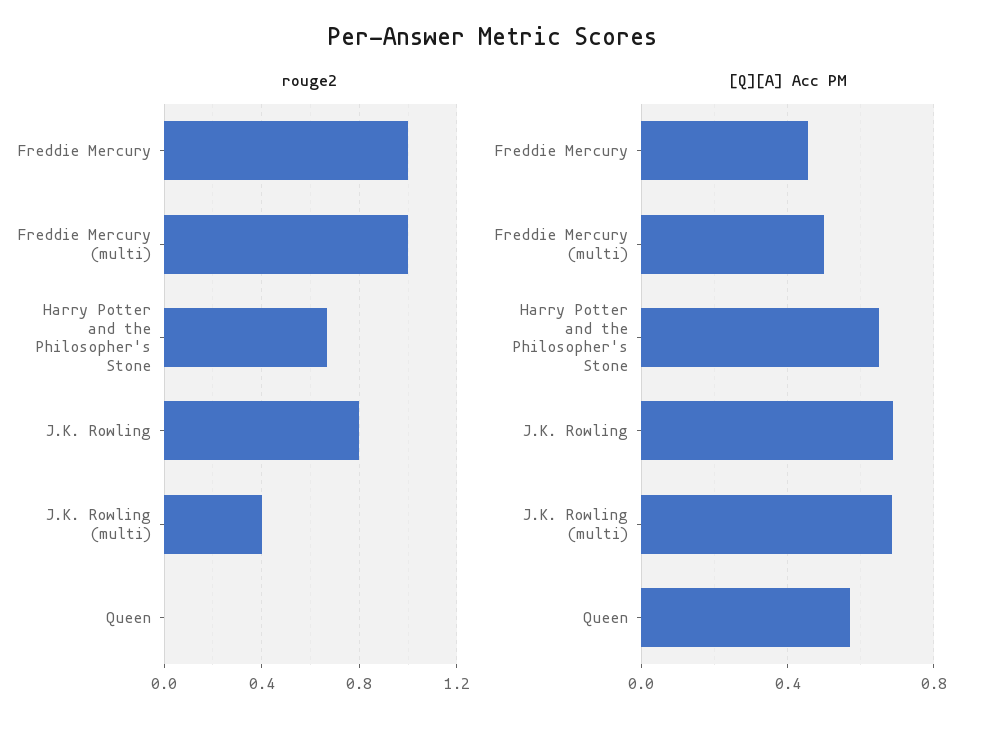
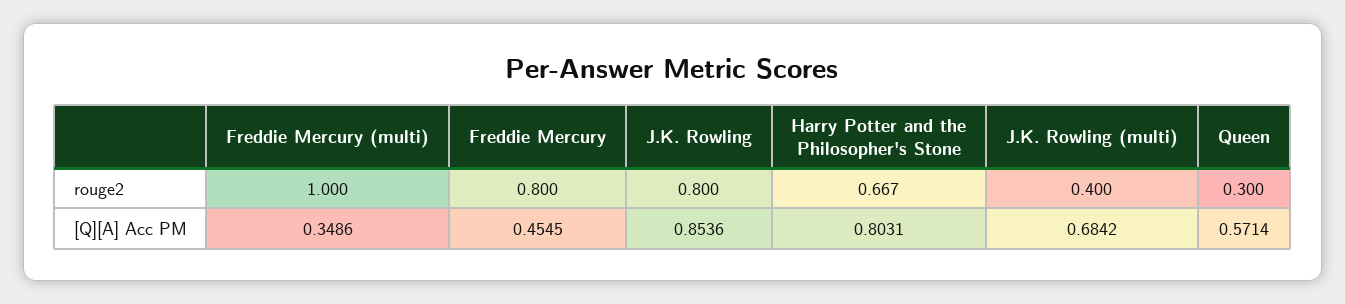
rouge2, Freddie Mercury: 1 -> 0.8
rouge2, Queen: 0 -> 0.3
[Q][A] Acc PM, Freddie Mercury (multi): 0.5 -> 0.3486
[Q][A] Acc PM, Harry Potter and the Philosopher's Stone: 0.65 -> 0.8031
[Q][A] Acc PM, J.K. Rowling: 0.7 -> 0.8536

